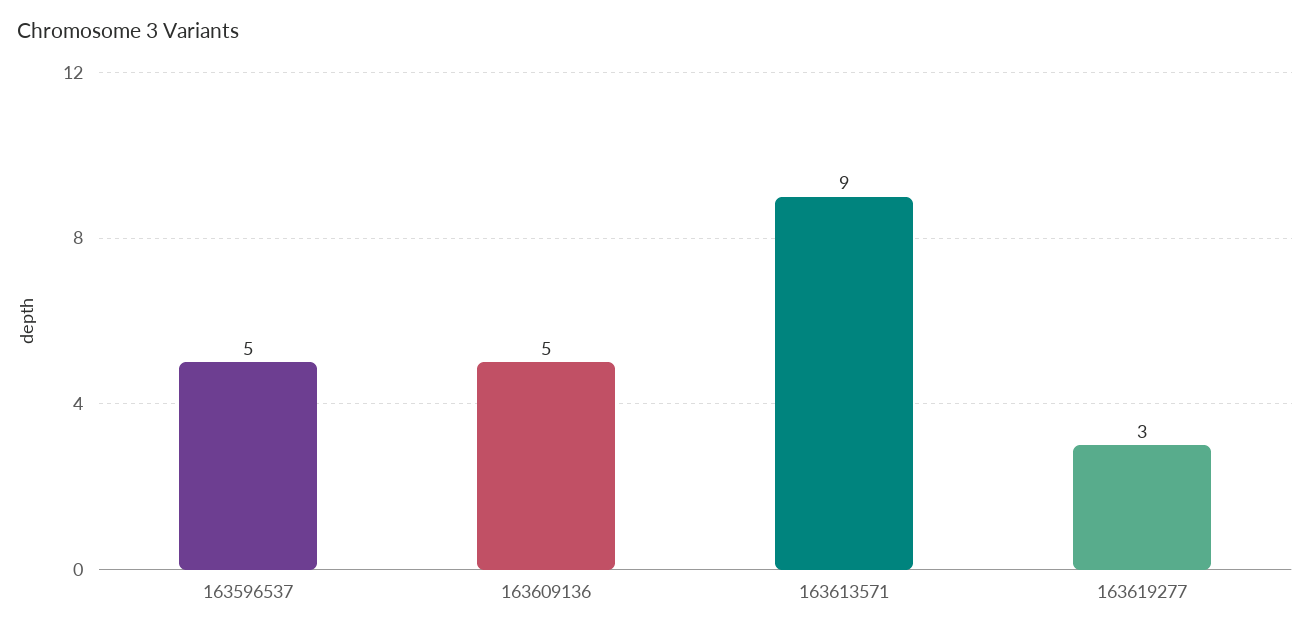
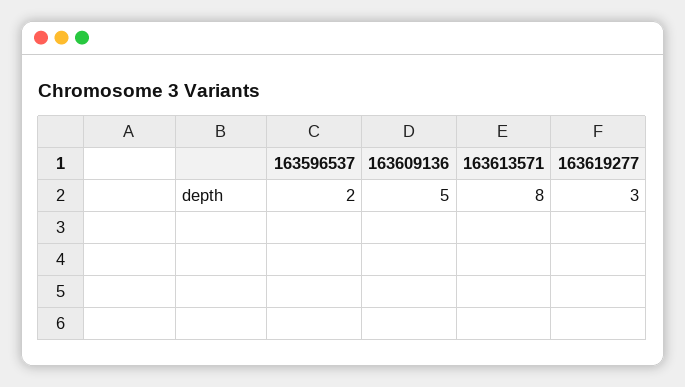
163596537: 5 -> 2
163613571: 9 -> 8

